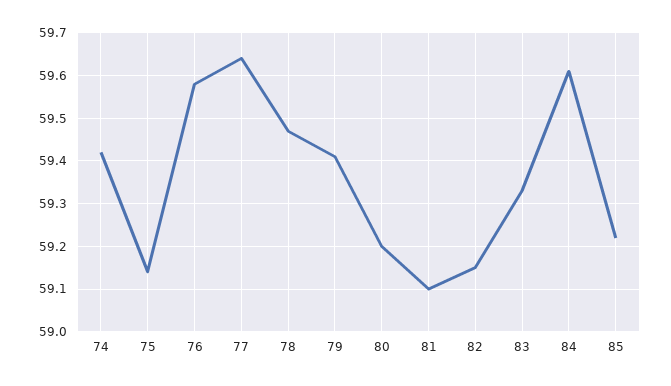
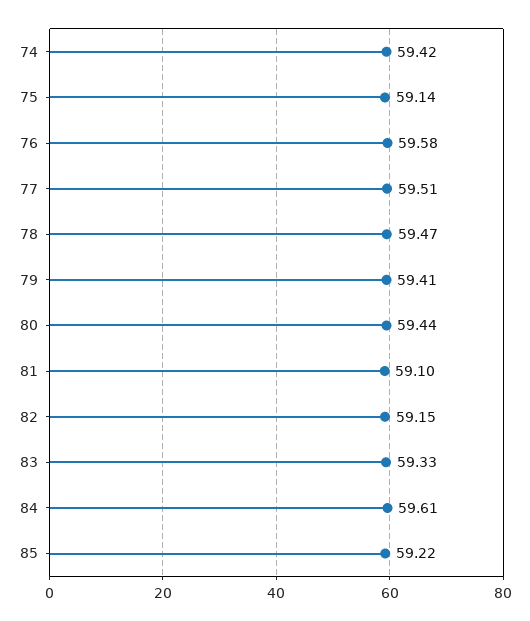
77: 59.65 -> 59.51
80: 59.2 -> 59.44

